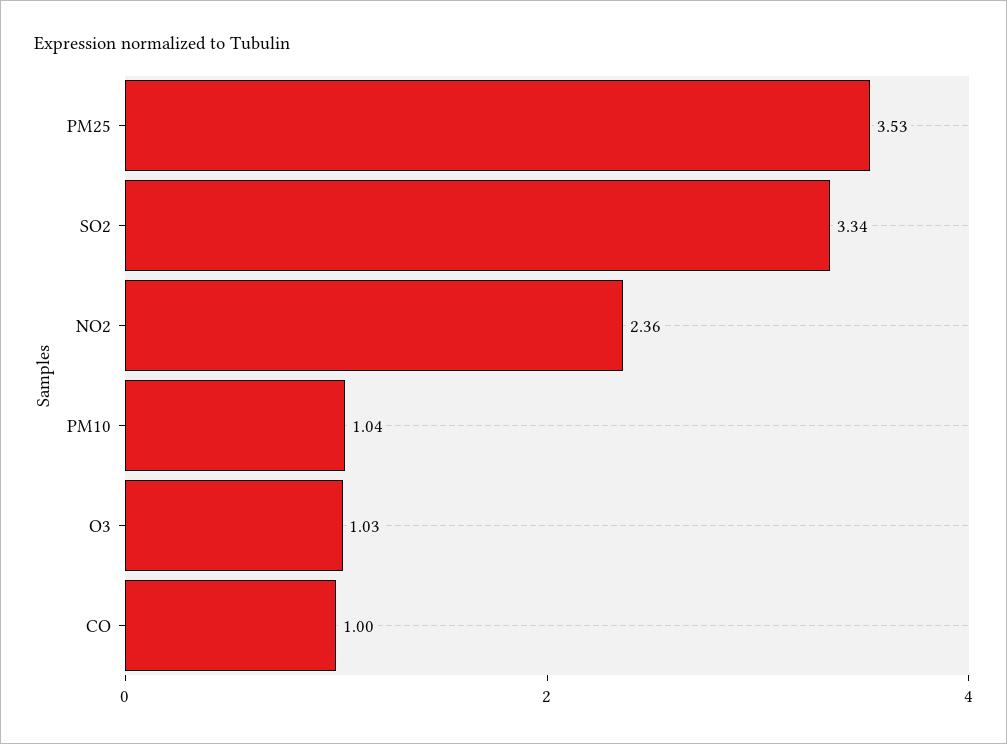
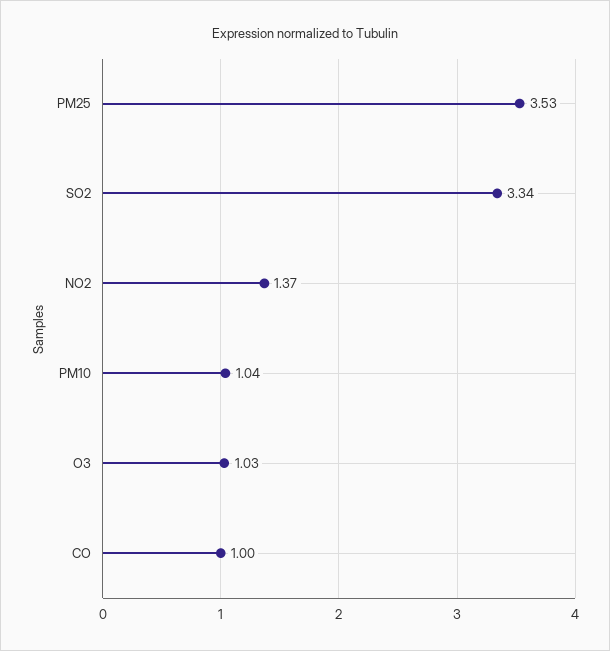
NO2: 2.36 -> 1.37

